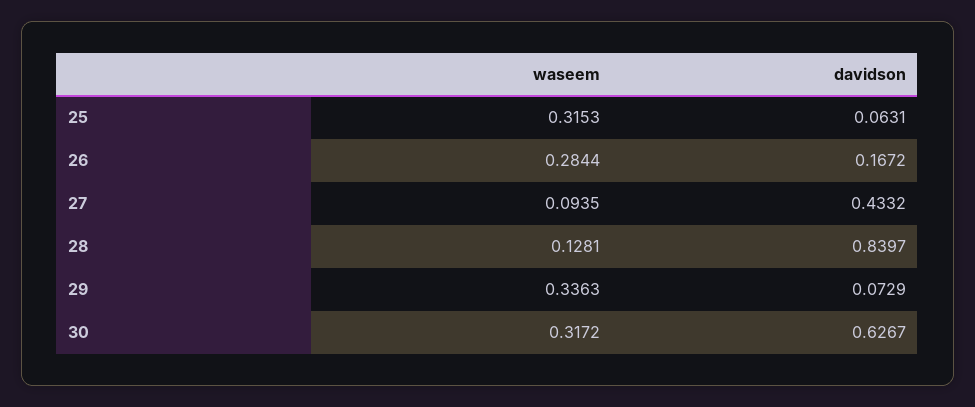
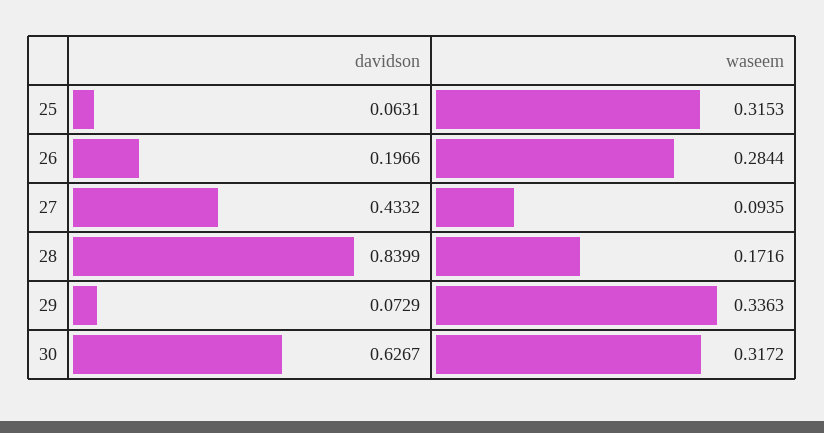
davidson, 26: 0.1672 -> 0.1966
waseem, 28: 0.1281 -> 0.1716
davidson, 28: 0.8397 -> 0.8399

